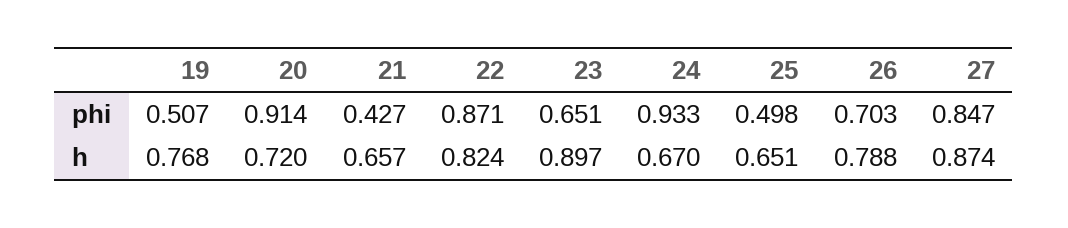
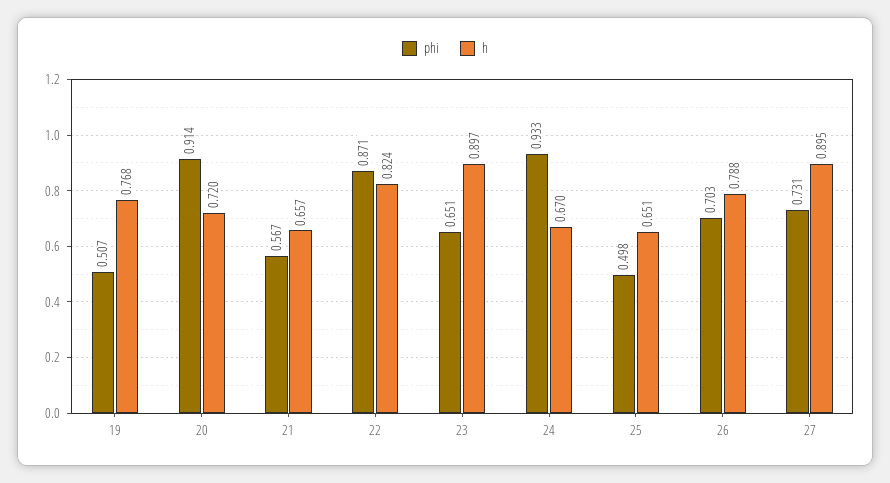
phi, 21: 0.427 -> 0.567
phi, 27: 0.847 -> 0.731
h, 27: 0.874 -> 0.895

